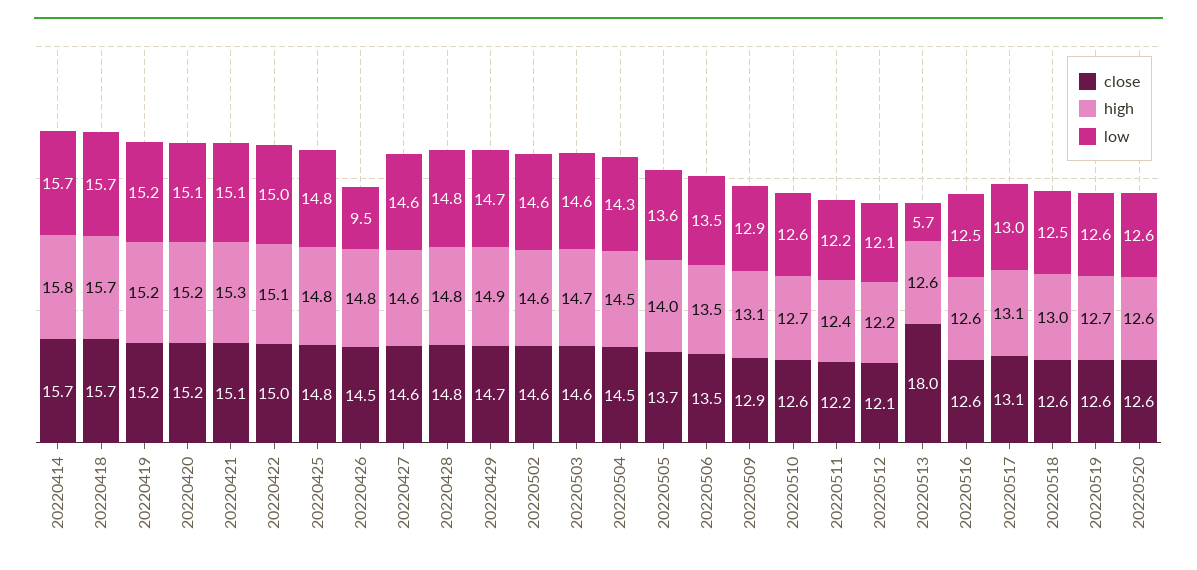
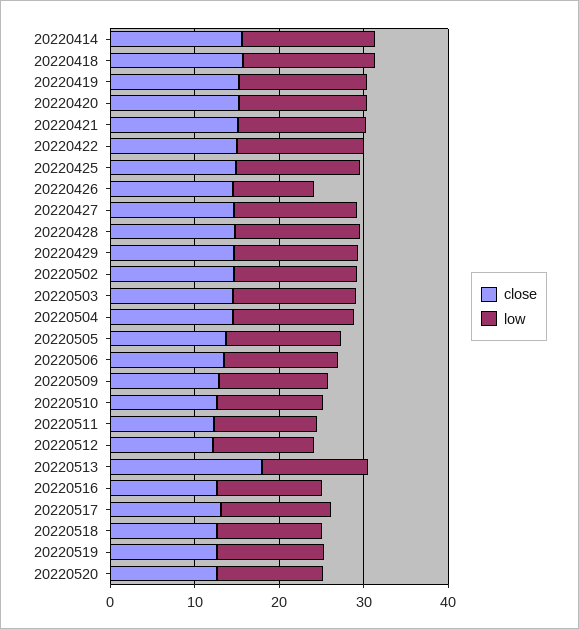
high, 20220414: 15.8 -> none
high, 20220418: 15.7 -> none
high, 20220419: 15.2 -> none
high, 20220420: 15.2 -> none
high, 20220421: 15.3 -> none
high, 20220422: 15.1 -> none
high, 20220425: 14.8 -> none
high, 20220426: 14.8 -> none
high, 20220427: 14.6 -> none
high, 20220428: 14.8 -> none
high, 20220429: 14.9 -> none
high, 20220502: 14.6 -> none
high, 20220503: 14.7 -> none
high, 20220504: 14.5 -> none
high, 20220505: 14 -> none
high, 20220506: 13.5 -> none
high, 20220509: 13.1 -> none
high, 20220510: 12.7 -> none
high, 20220511: 12.4 -> none
high, 20220512: 12.2 -> none
high, 20220513: 12.6 -> none
low, 20220513: 5.7 -> 12
high, 20220516: 12.6 -> none
high, 20220517: 13.1 -> none
high, 20220518: 13 -> none
high, 20220519: 12.7 -> none
high, 20220520: 12.6 -> none

